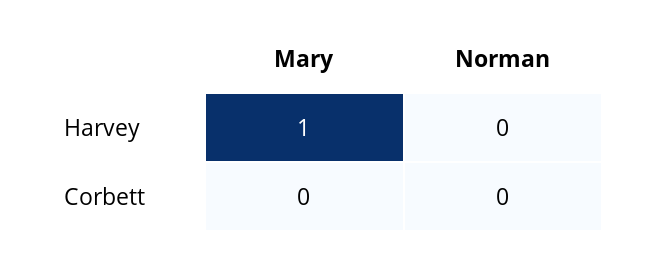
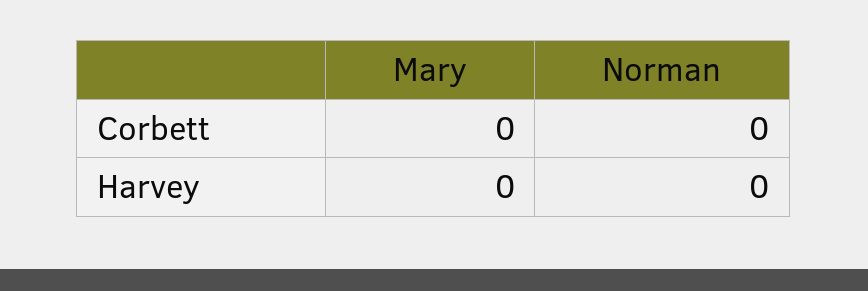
Mary, Harvey: 1 -> 0

